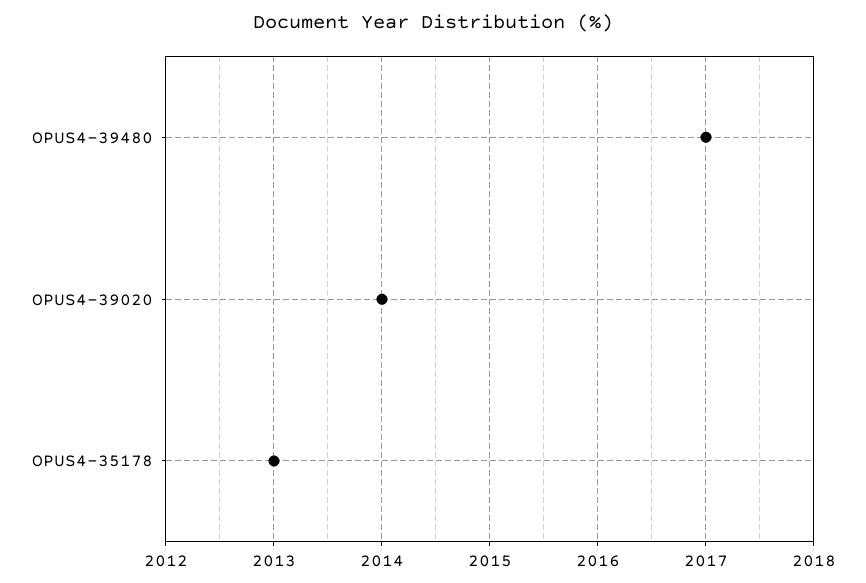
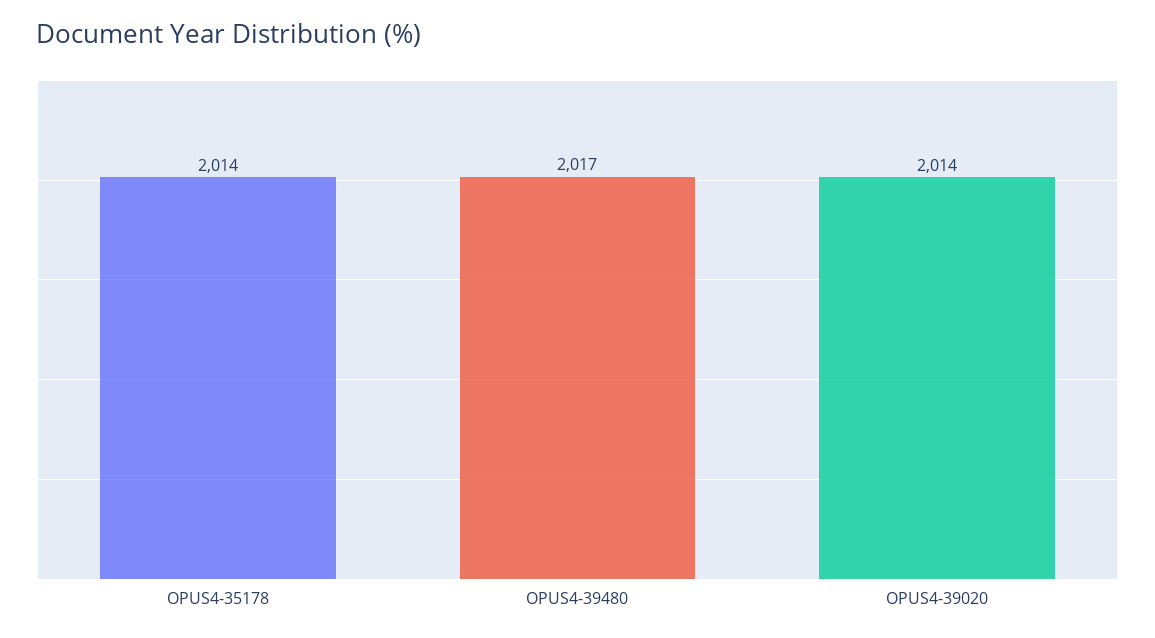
OPUS4-35178: 2013 -> 2014

